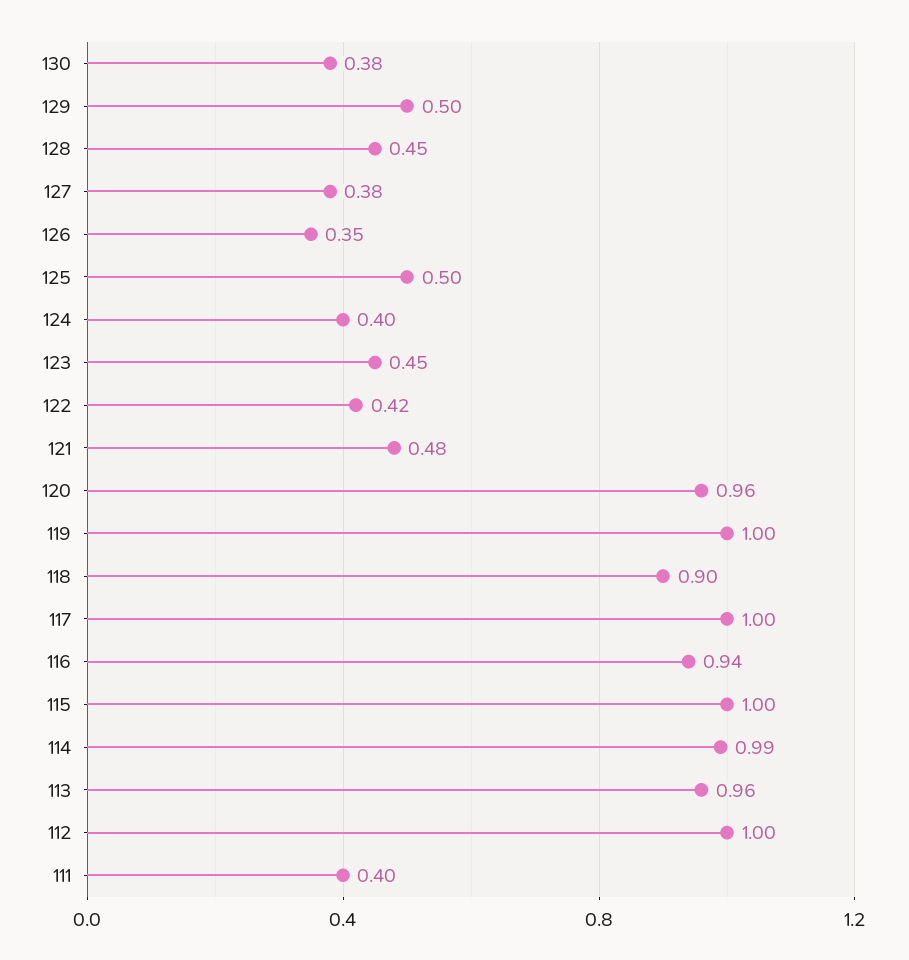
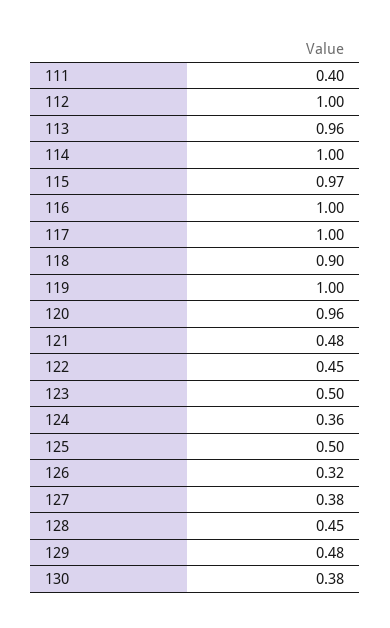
129: 0.5 -> 0.48
126: 0.35 -> 0.32
124: 0.4 -> 0.36
123: 0.45 -> 0.5
122: 0.42 -> 0.45
116: 0.94 -> 1
115: 1 -> 0.97
114: 0.99 -> 1

